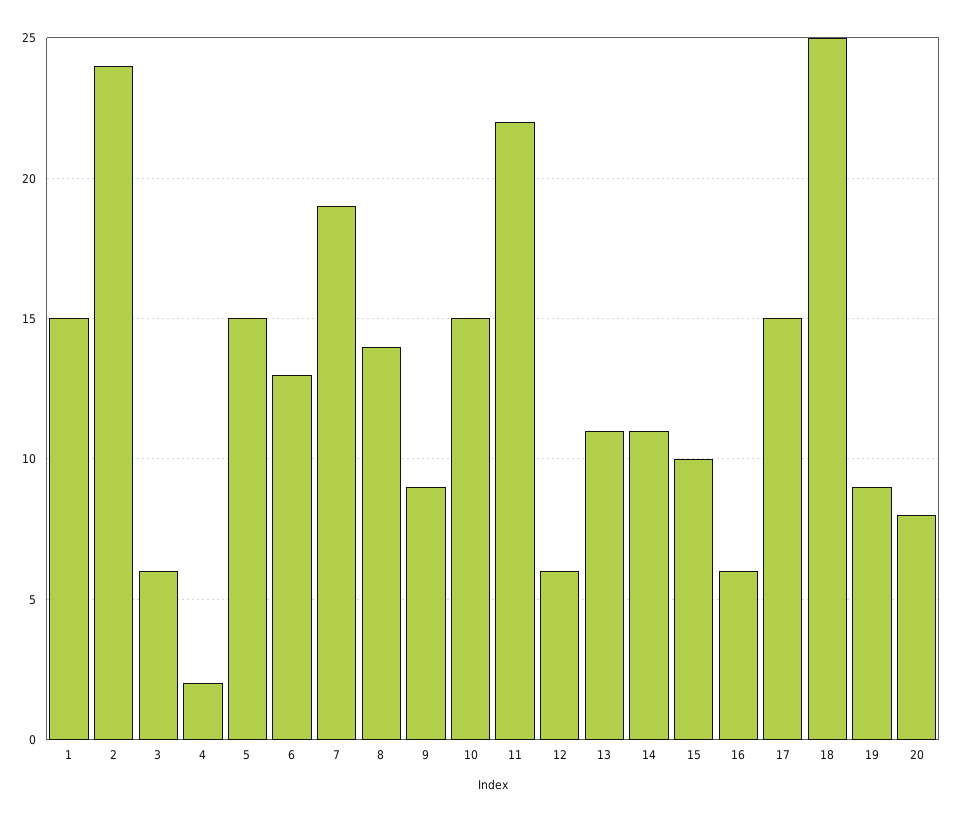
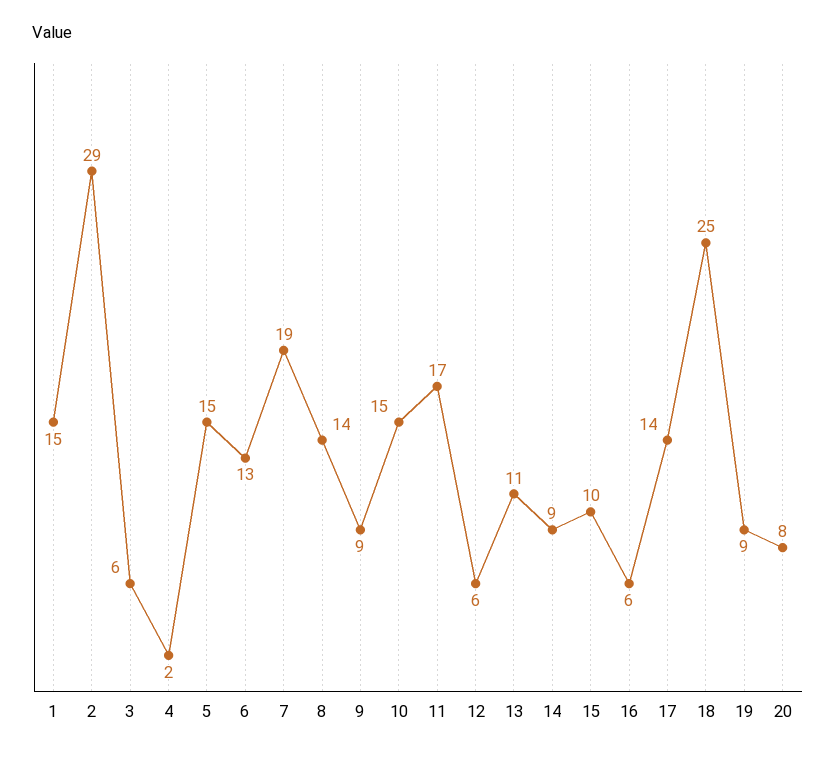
2: 24 -> 29
11: 22 -> 17
14: 11 -> 9
17: 15 -> 14

